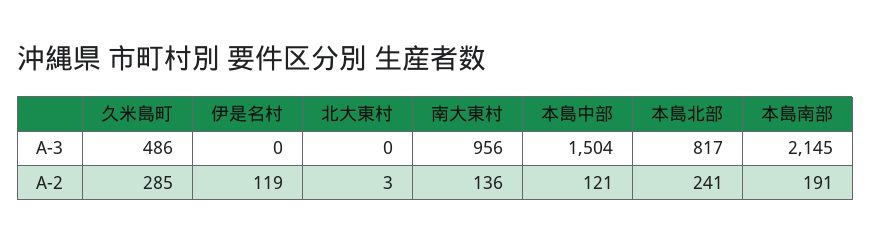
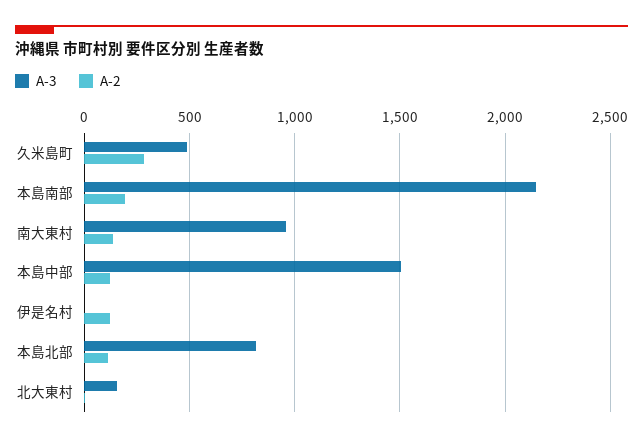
A-3, 北大東村: 0 -> 150
A-2, 本島北部: 241 -> 100

